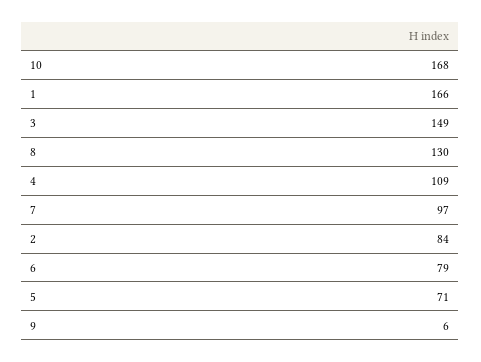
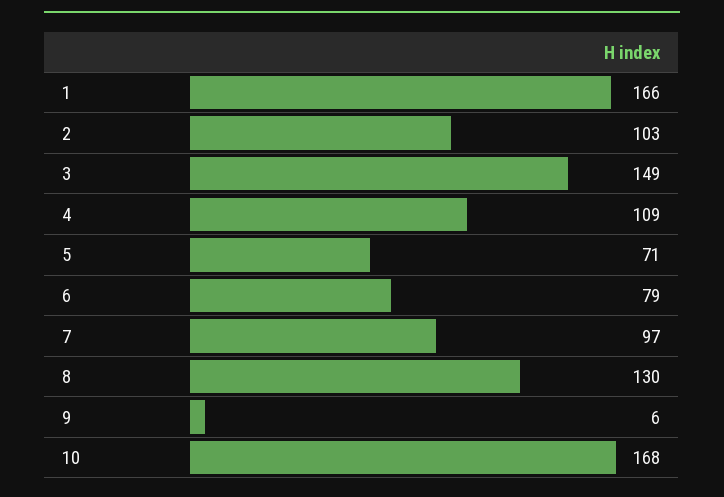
2: 84 -> 103

